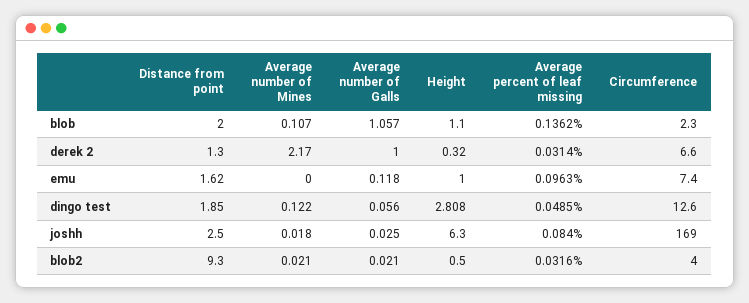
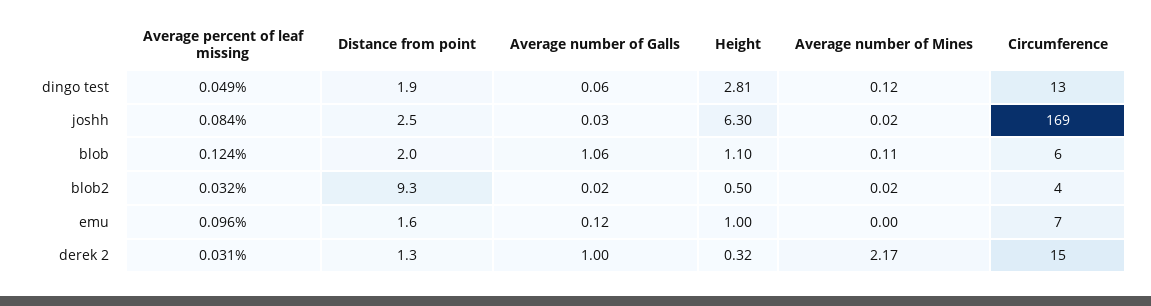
Average percent of leaf missing, blob: 0.1362 -> 0.124
Circumference, blob: 2.3 -> 6
Circumference, derek 2: 6.6 -> 15

